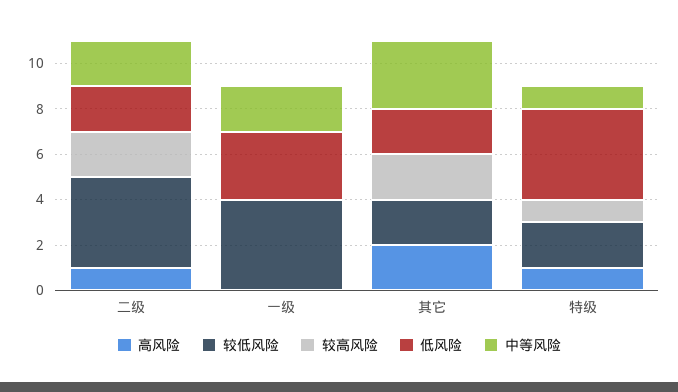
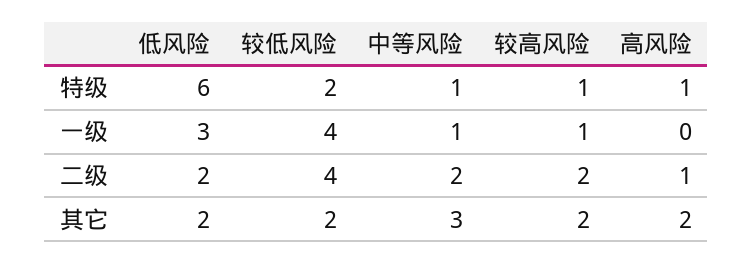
较高风险, 一级: 0 -> 1
中等风险, 一级: 2 -> 1
低风险, 特级: 4 -> 6

